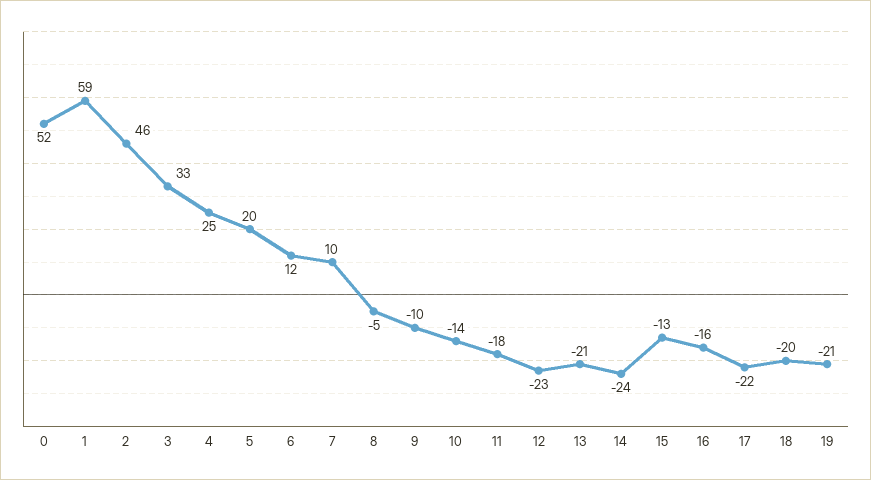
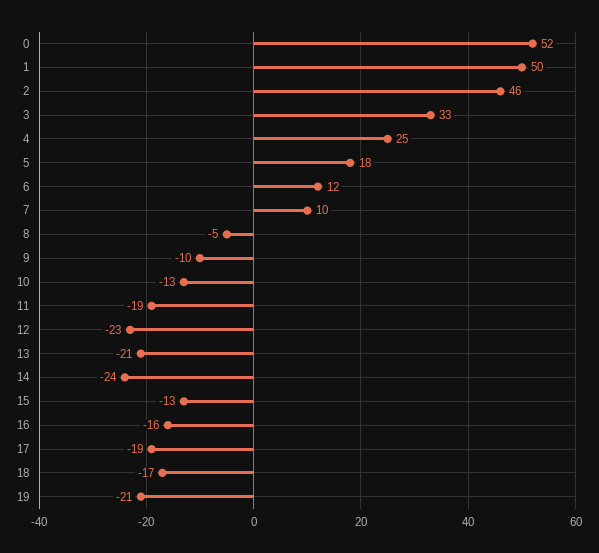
1: 59 -> 50
5: 20 -> 18
10: -14 -> -13
11: -18 -> -19
17: -22 -> -19
18: -20 -> -17

